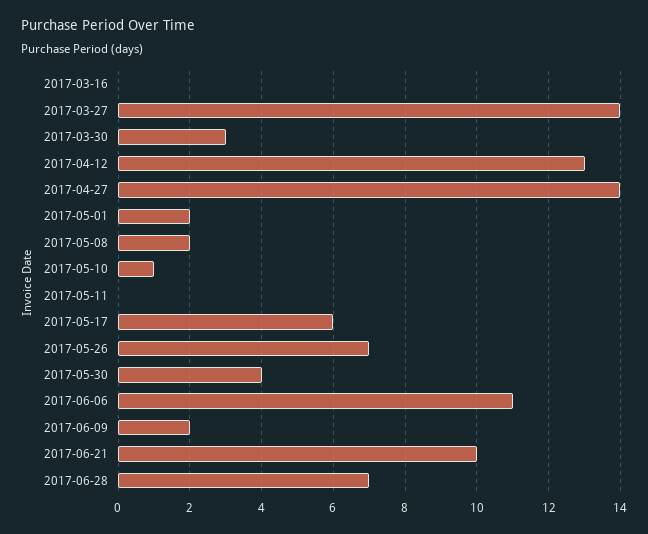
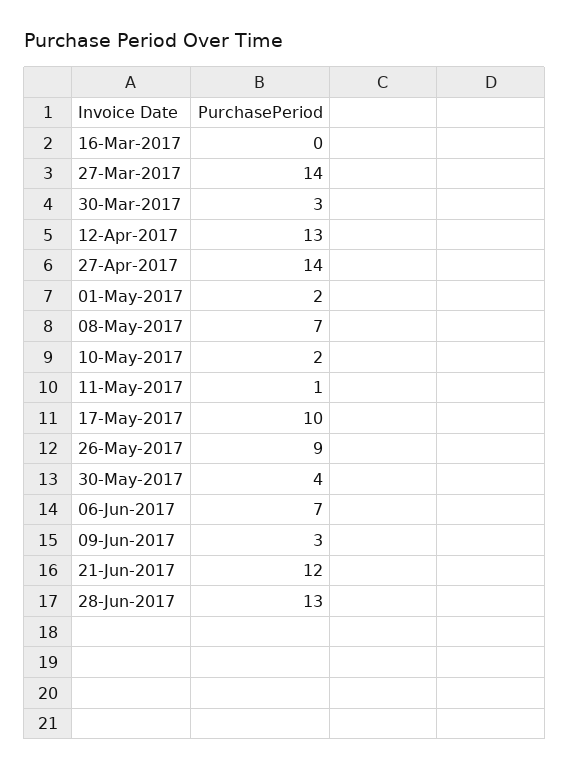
2017-05-08: 2 -> 7
2017-05-10: 1 -> 2
2017-05-11: 0 -> 1
2017-05-17: 6 -> 10
2017-05-26: 7 -> 9
2017-06-06: 11 -> 7
2017-06-09: 2 -> 3
2017-06-21: 10 -> 12
2017-06-28: 7 -> 13

